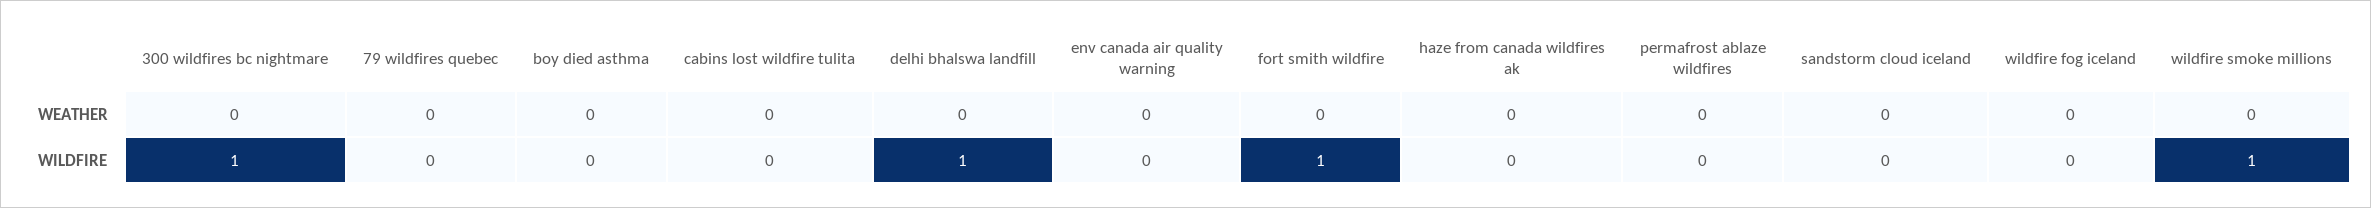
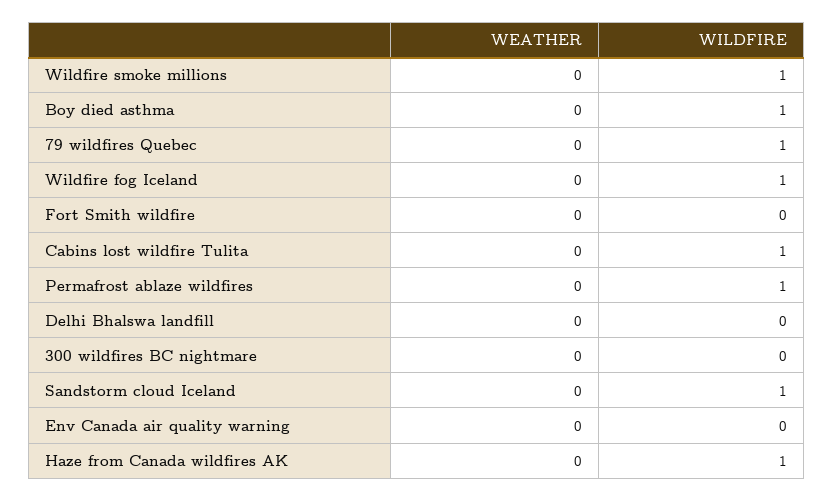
300 wildfires bc nightmare, WILDFIRE: 1 -> 0
79 wildfires quebec, WILDFIRE: 0 -> 1
boy died asthma, WILDFIRE: 0 -> 1
cabins lost wildfire tulita, WILDFIRE: 0 -> 1
delhi bhalswa landfill, WILDFIRE: 1 -> 0
fort smith wildfire, WILDFIRE: 1 -> 0
haze from canada wildfires ak, WILDFIRE: 0 -> 1
permafrost ablaze wildfires, WILDFIRE: 0 -> 1
sandstorm cloud iceland, WILDFIRE: 0 -> 1
wildfire fog iceland, WILDFIRE: 0 -> 1

